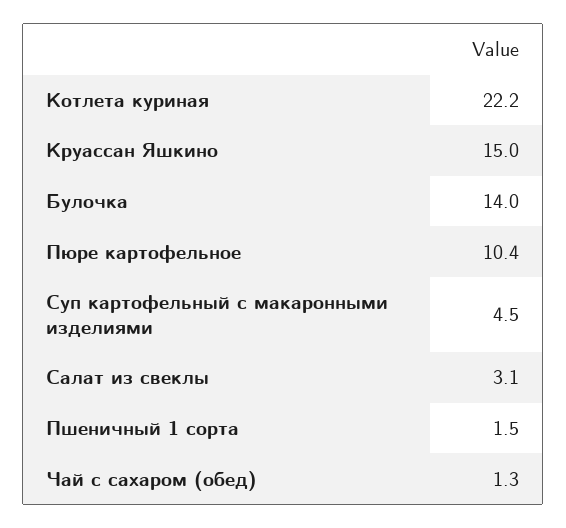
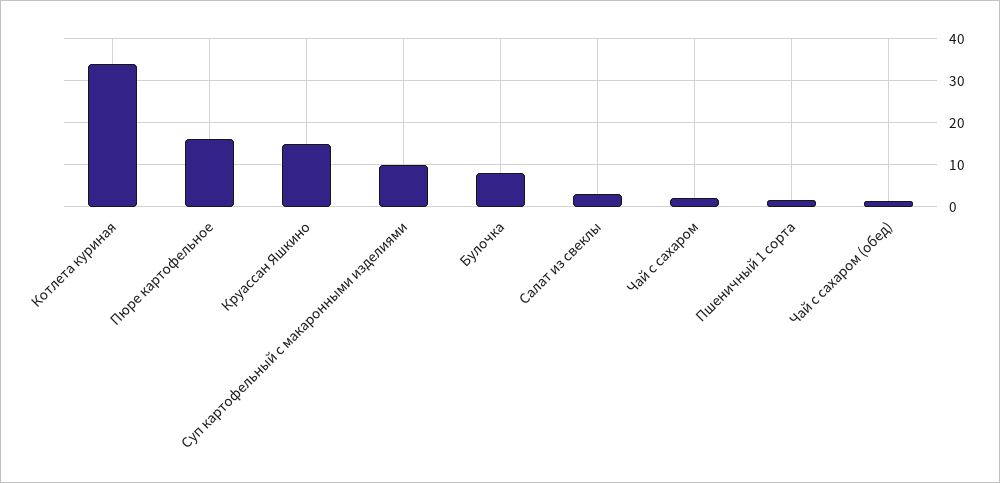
Котлета куриная: 22.2 -> 34
Булочка: 14 -> 8
Пюре картофельное: 10.4 -> 16
Суп картофельный с макаронными изделиями: 4.5 -> 10
Чай с сахаром: none -> 2

